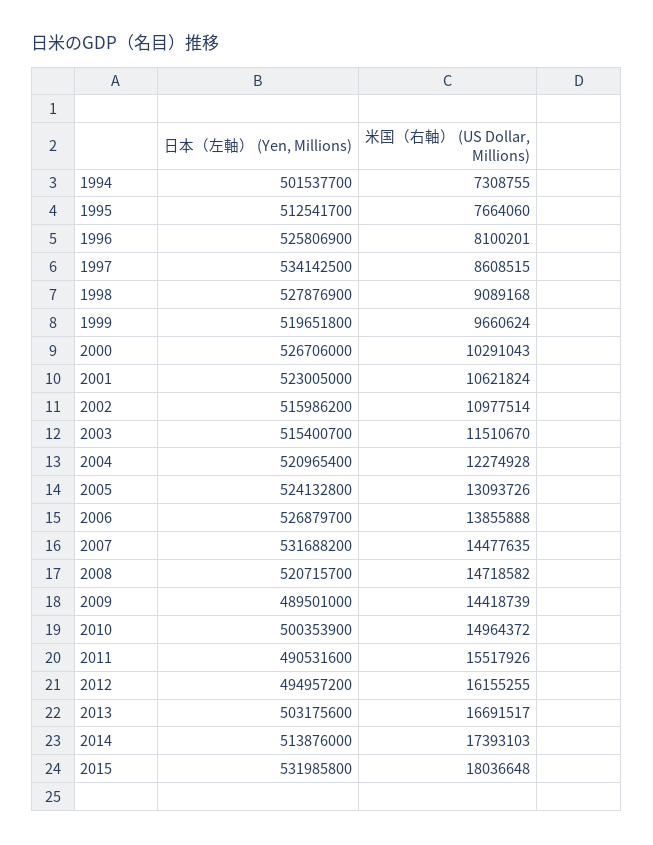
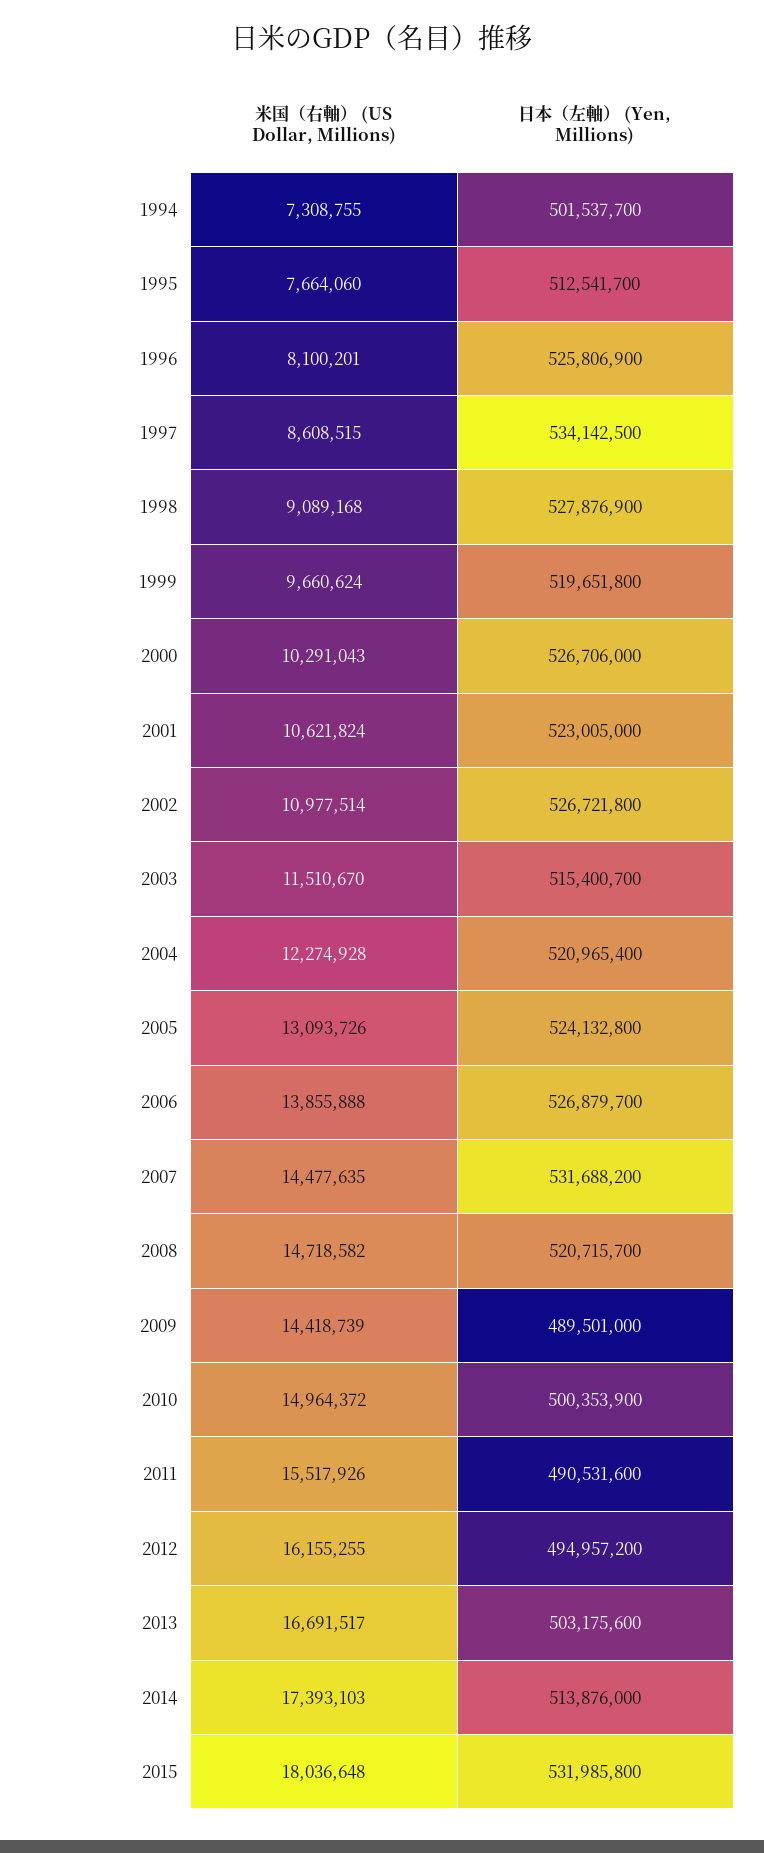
日本（左軸） (Yen, Millions), 2002: 515986200 -> 526721800

